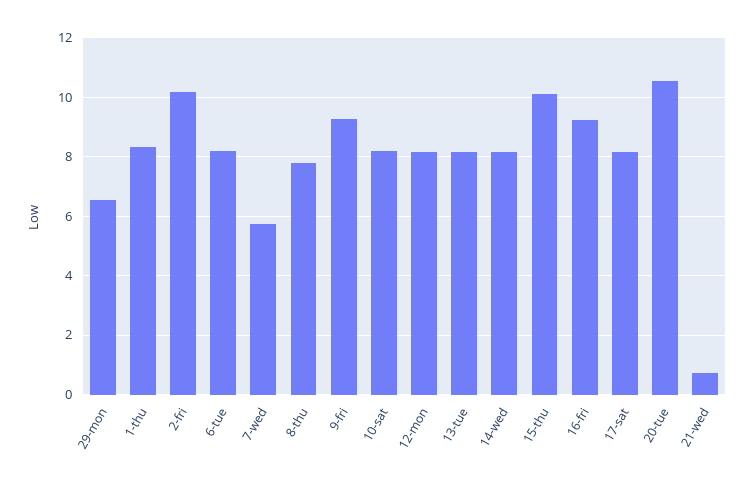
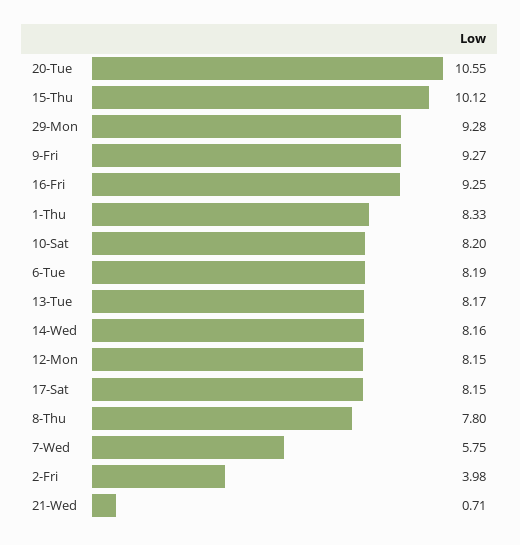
29-mon: 6.5 -> 9.28
2-fri: 10.25 -> 3.98

